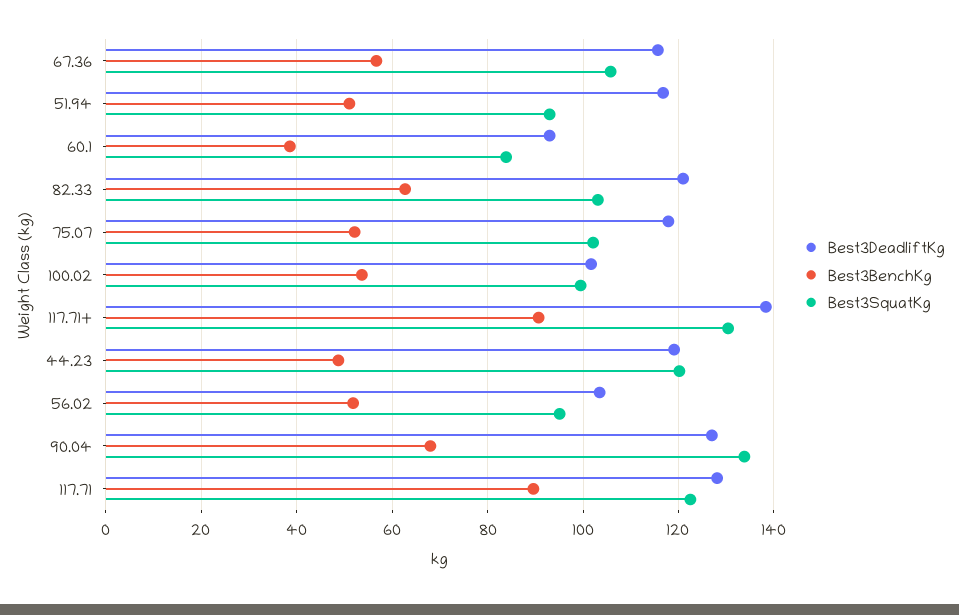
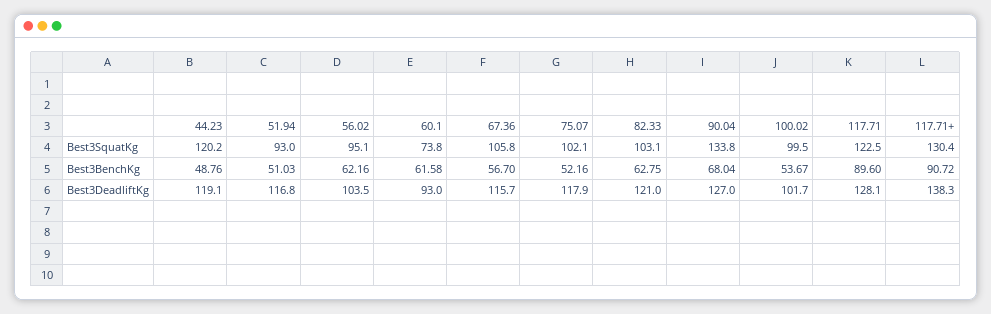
Best3BenchKg, 60.1: 38 -> 61.58
Best3SquatKg, 60.1: 84 -> 73.8
Best3BenchKg, 56.02: 52 -> 62.16

